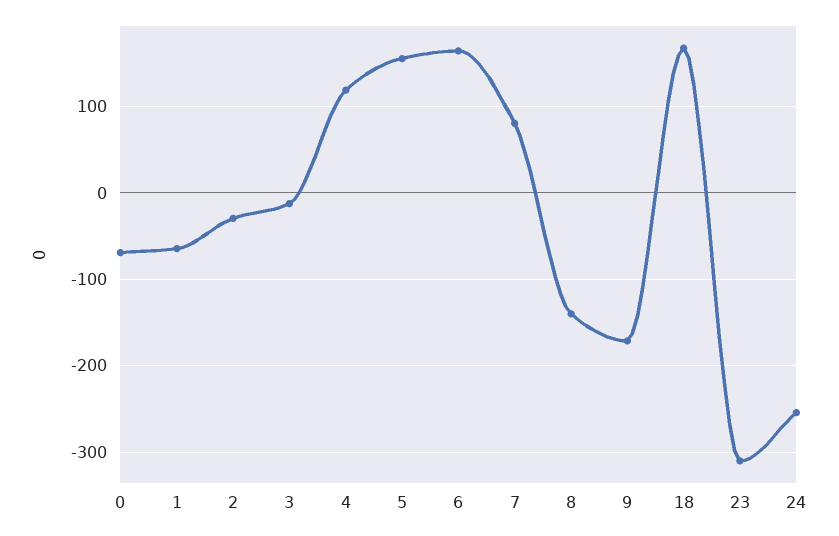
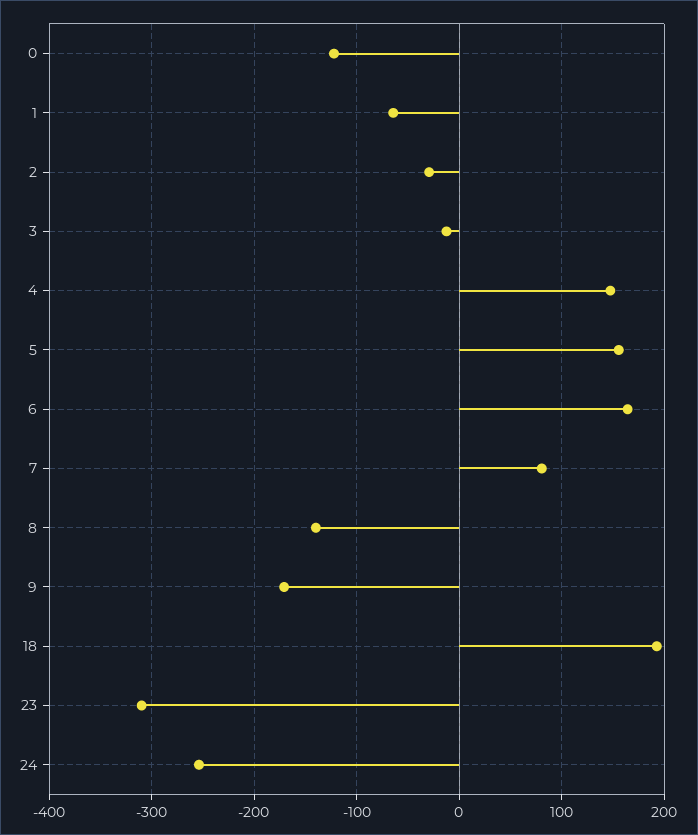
0: -70 -> -120
4: 120 -> 150
18: 170 -> 190

